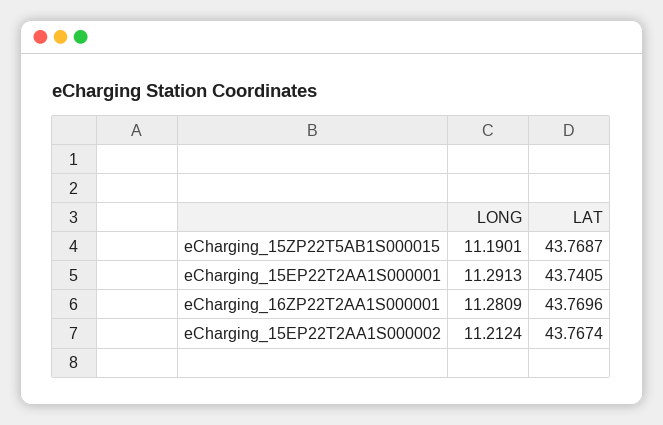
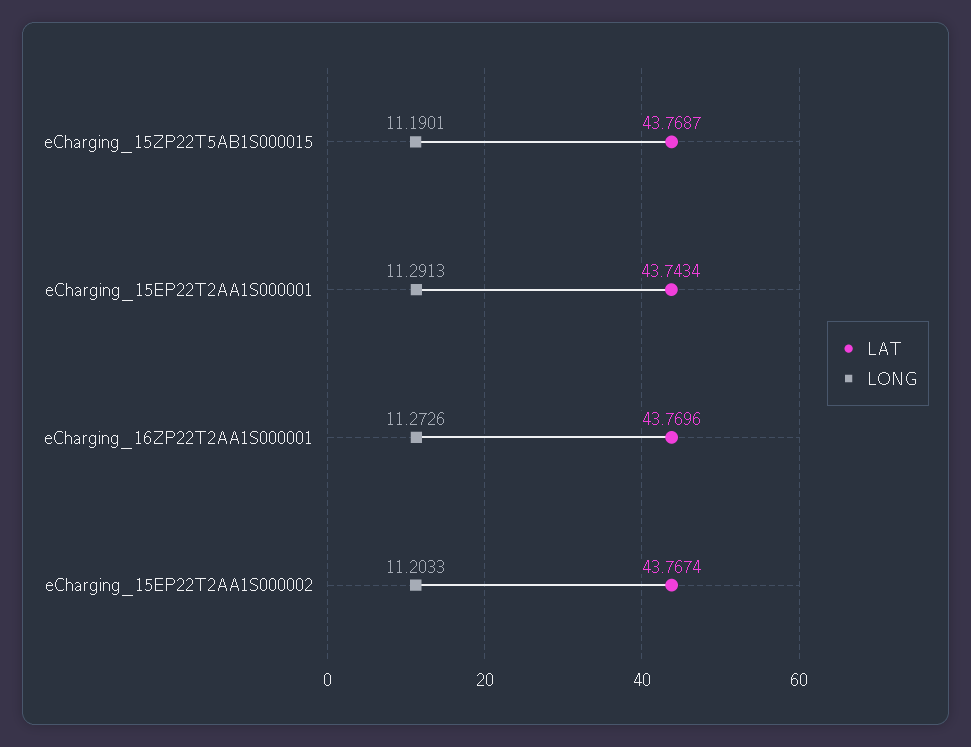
LAT, eCharging_15EP22T2AA1S000001: 43.7405 -> 43.7434
LONG, eCharging_16ZP22T2AA1S000001: 11.2809 -> 11.2726
LONG, eCharging_15EP22T2AA1S000002: 11.2124 -> 11.2033

